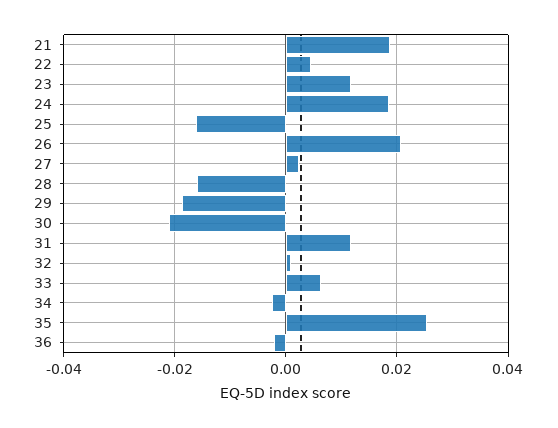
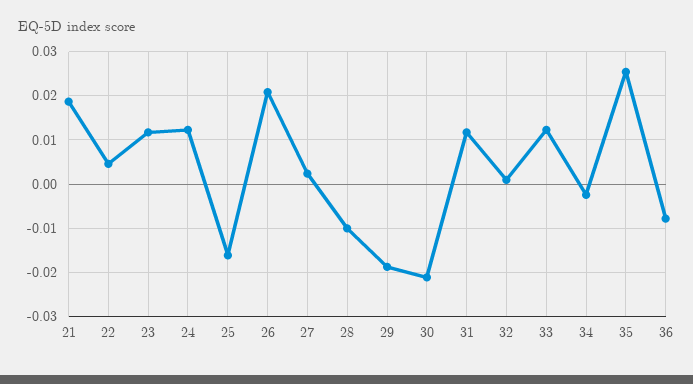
24: 0.018 -> 0.012
28: -0.016 -> -0.01
33: 0.006 -> 0.012
36: -0.002 -> -0.008

